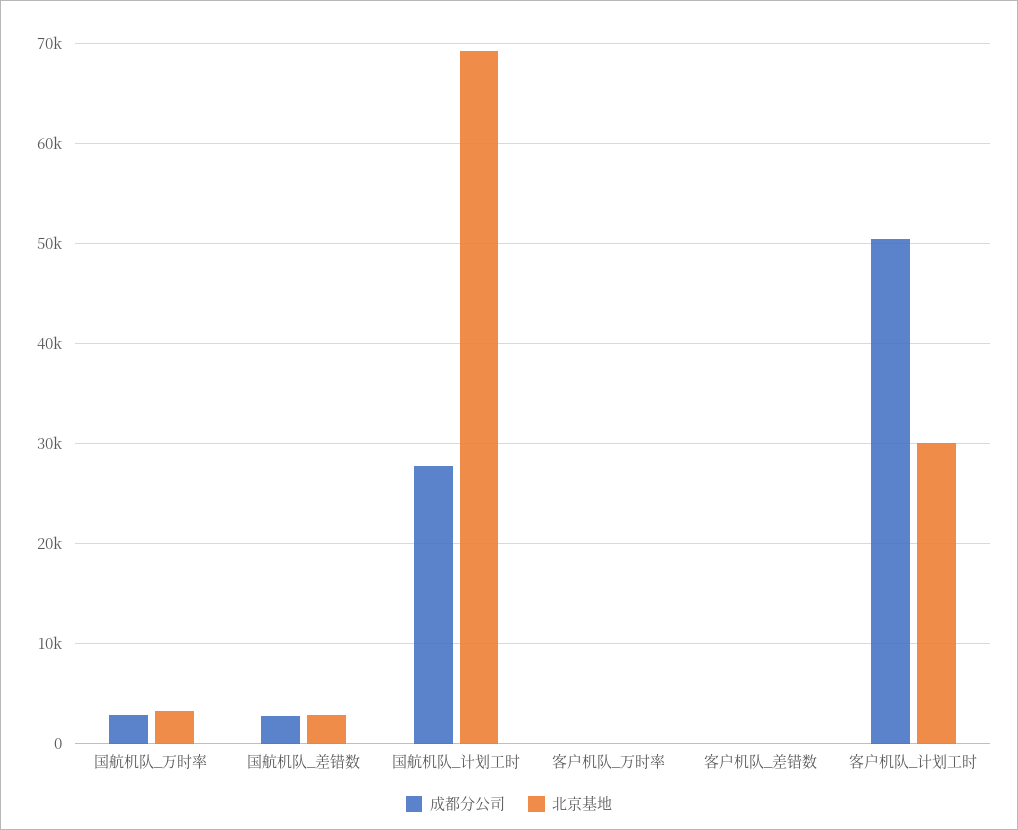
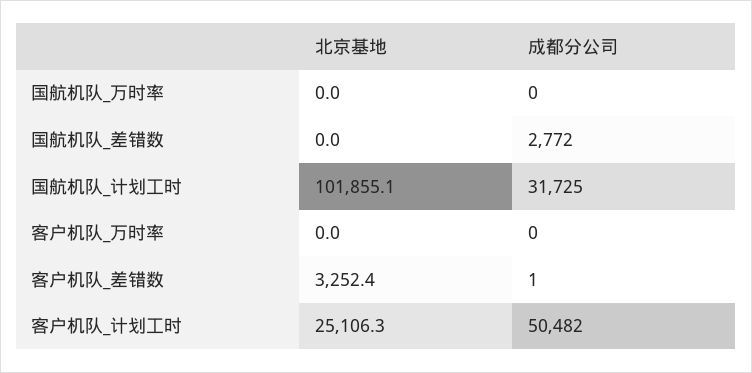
成都分公司, 国航机队_万时率: 3000 -> 0
北京基地, 国航机队_万时率: 3000 -> 0
北京基地, 国航机队_差错数: 3000 -> 0
成都分公司, 国航机队_计划工时: 28000 -> 31725
北京基地, 国航机队_计划工时: 69000 -> 101855.1
北京基地, 客户机队_差错数: 0 -> 3252.4
北京基地, 客户机队_计划工时: 30000 -> 25106.3

